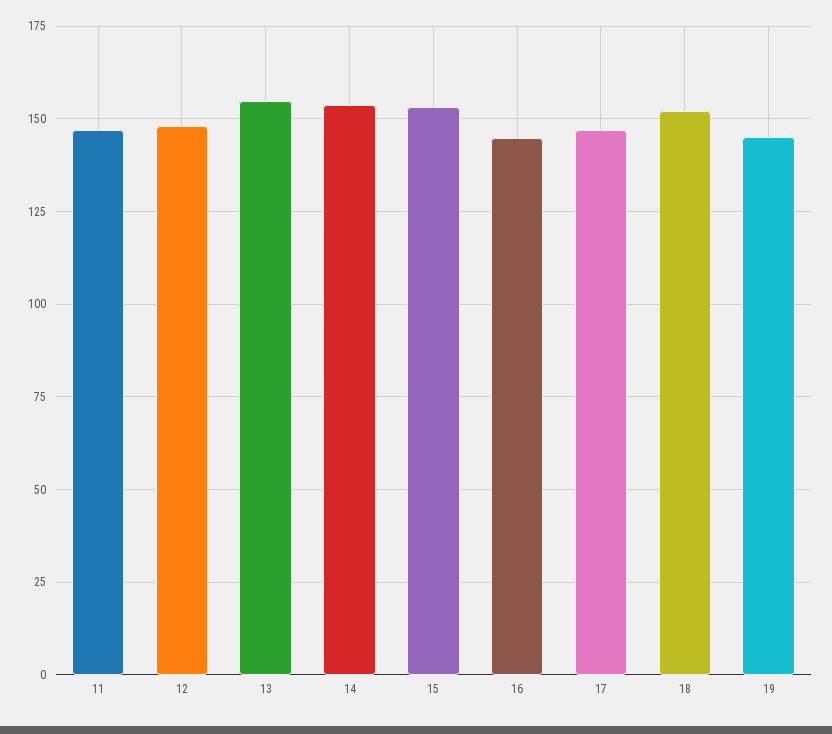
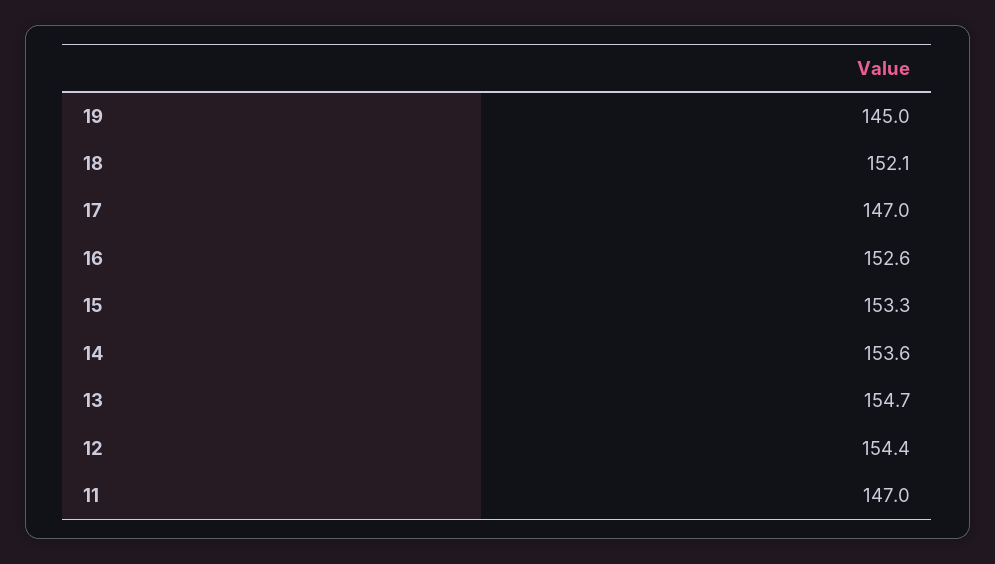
12: 147.5 -> 154.4
16: 145 -> 152.6

